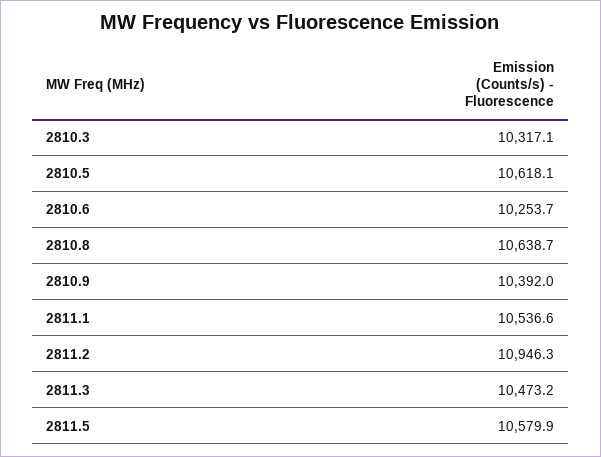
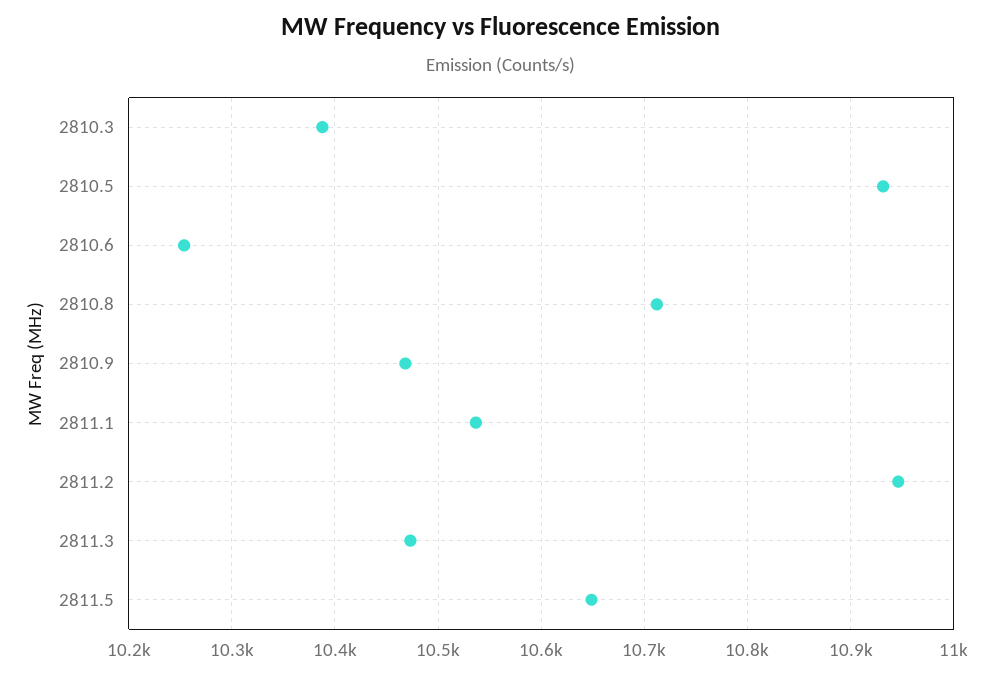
2810.3: 10317.1 -> 10390
2810.5: 10618.1 -> 10930
2810.8: 10638.7 -> 10710
2810.9: 10392 -> 10470
2811.5: 10579.9 -> 10650

